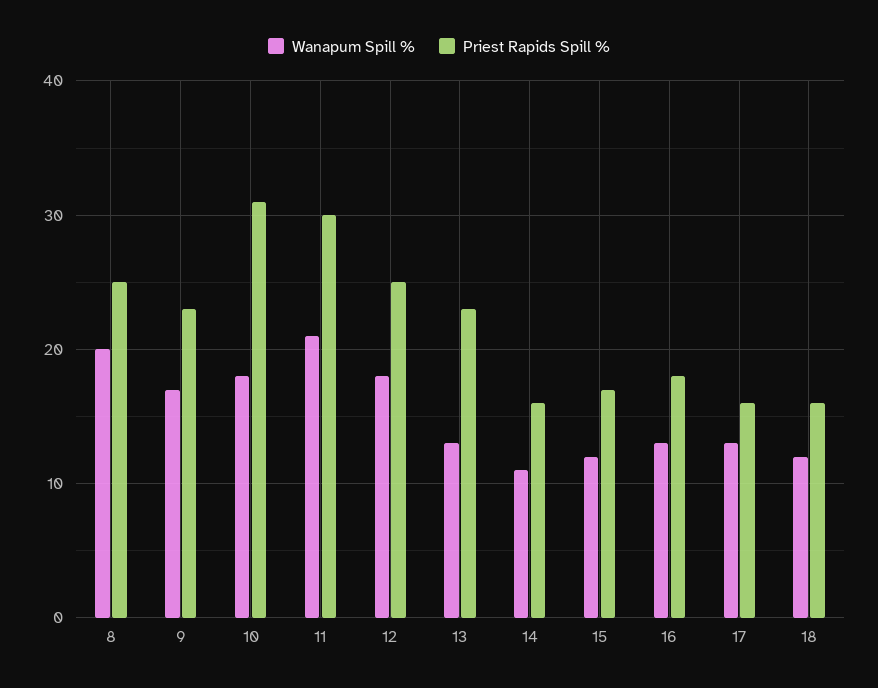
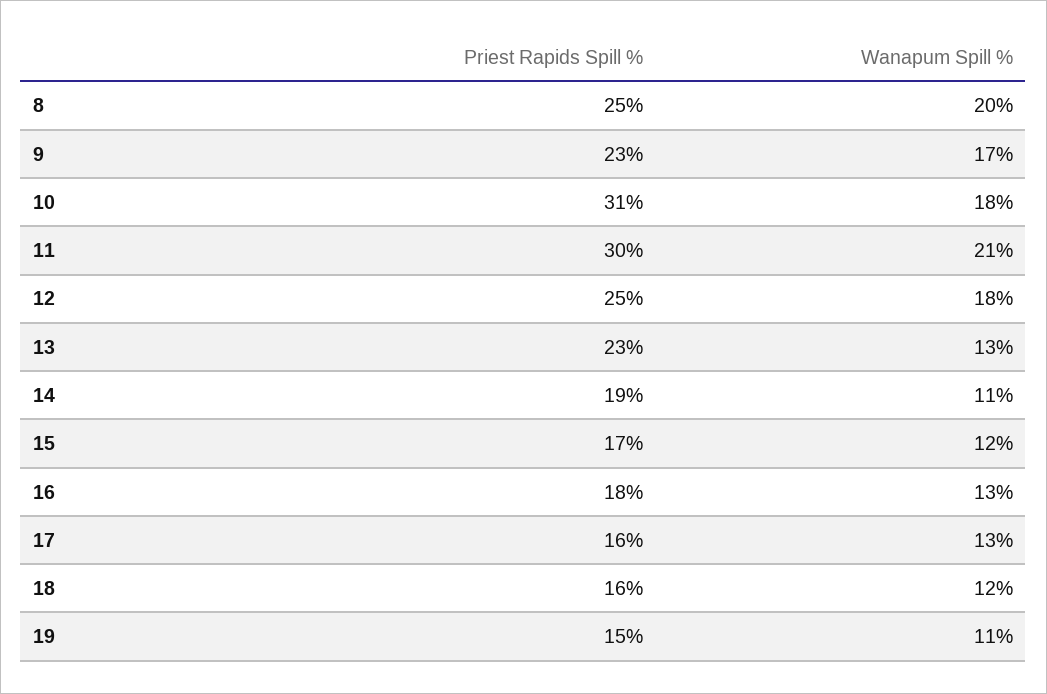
Priest Rapids Spill %, 14: 16 -> 19
Priest Rapids Spill %, 19: none -> 15
Wanapum Spill %, 19: none -> 11

